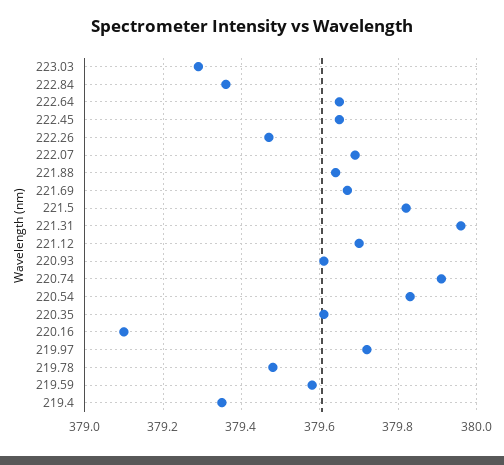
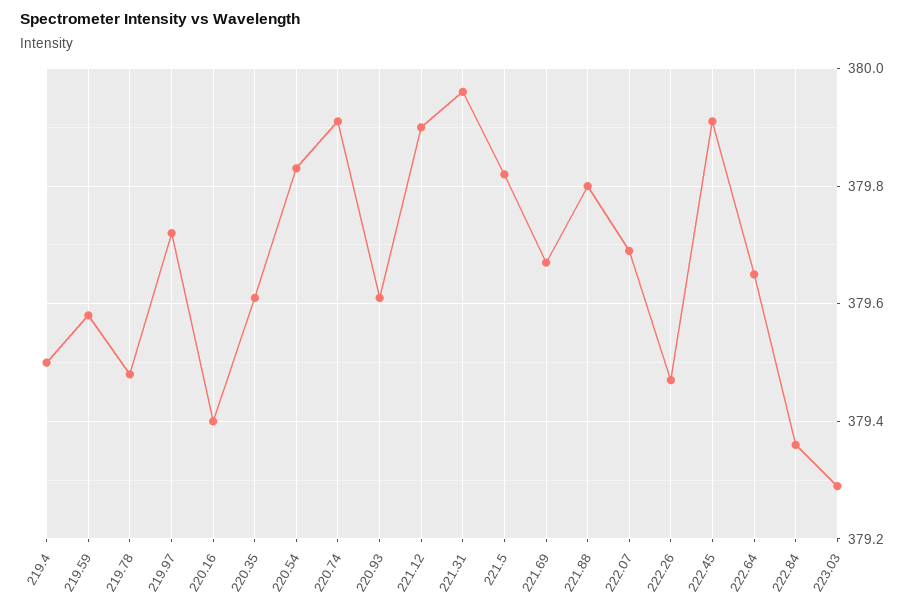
222.45: 379.65 -> 379.9
221.88: 379.65 -> 379.8
221.12: 379.7 -> 379.9
220.16: 379.1 -> 379.4
219.4: 379.35 -> 379.5

